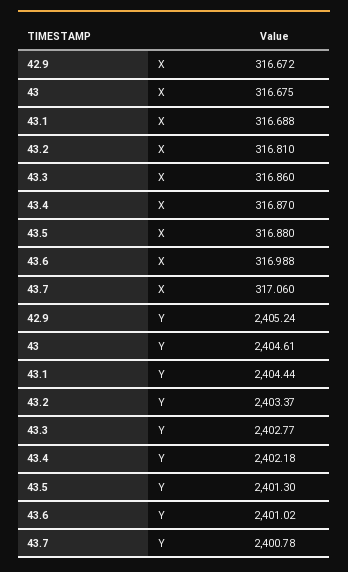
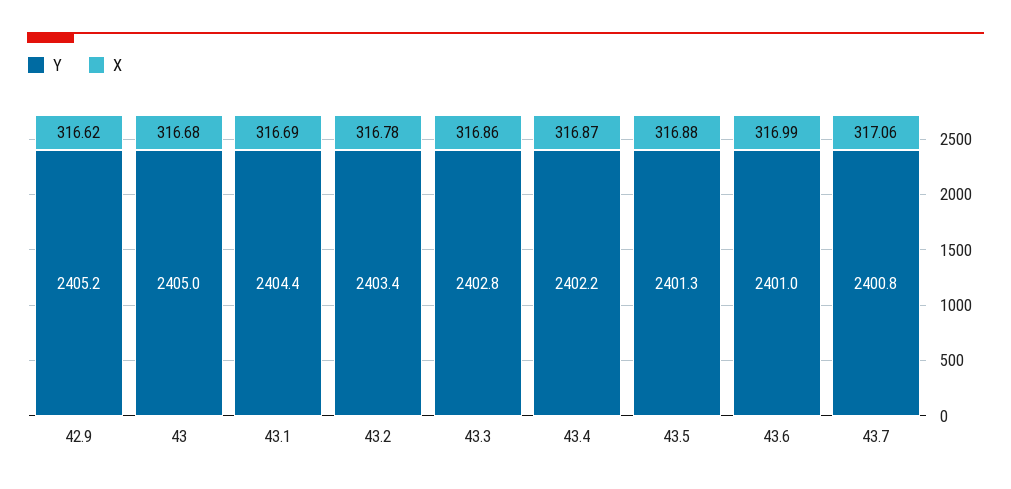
X, 42.9: 316.672 -> 316.62
X, 43.2: 316.81 -> 316.78
Y, 43: 2404.61 -> 2405

